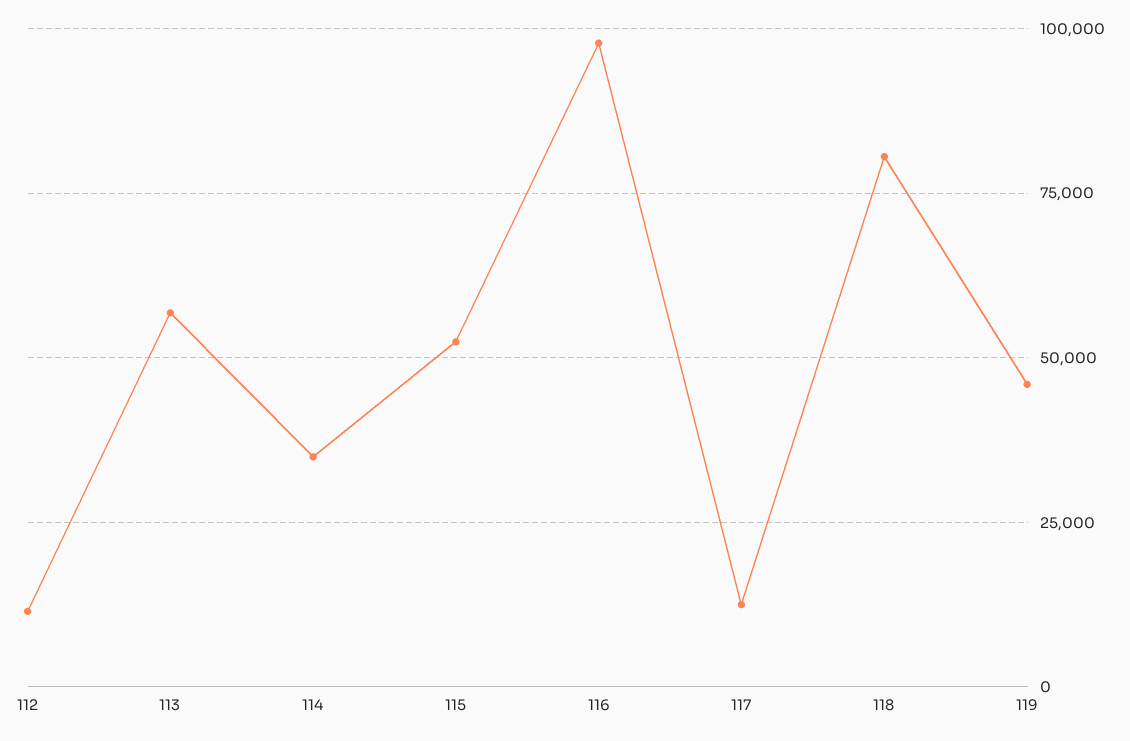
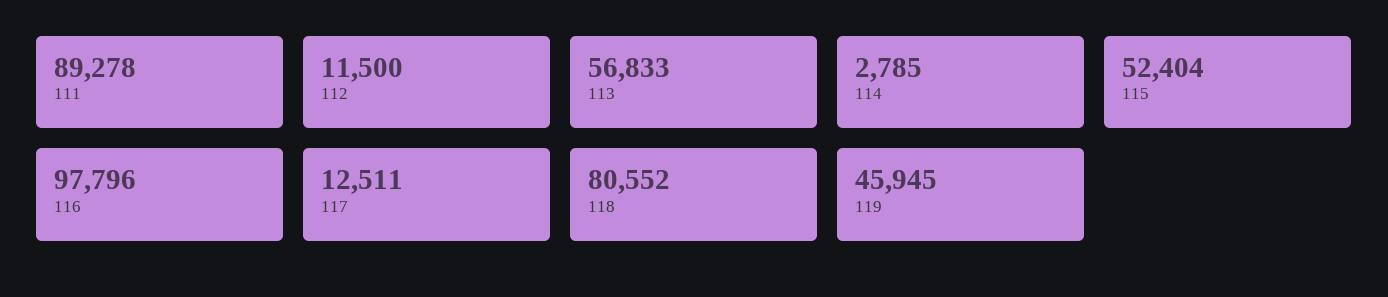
114: 35000 -> 2785
111: none -> 89278

